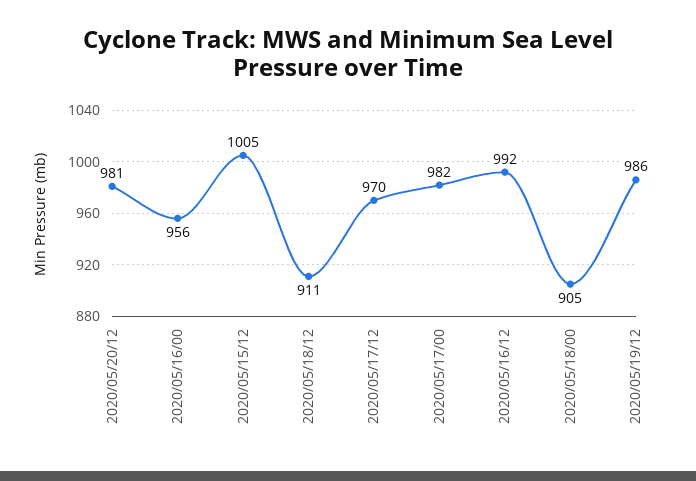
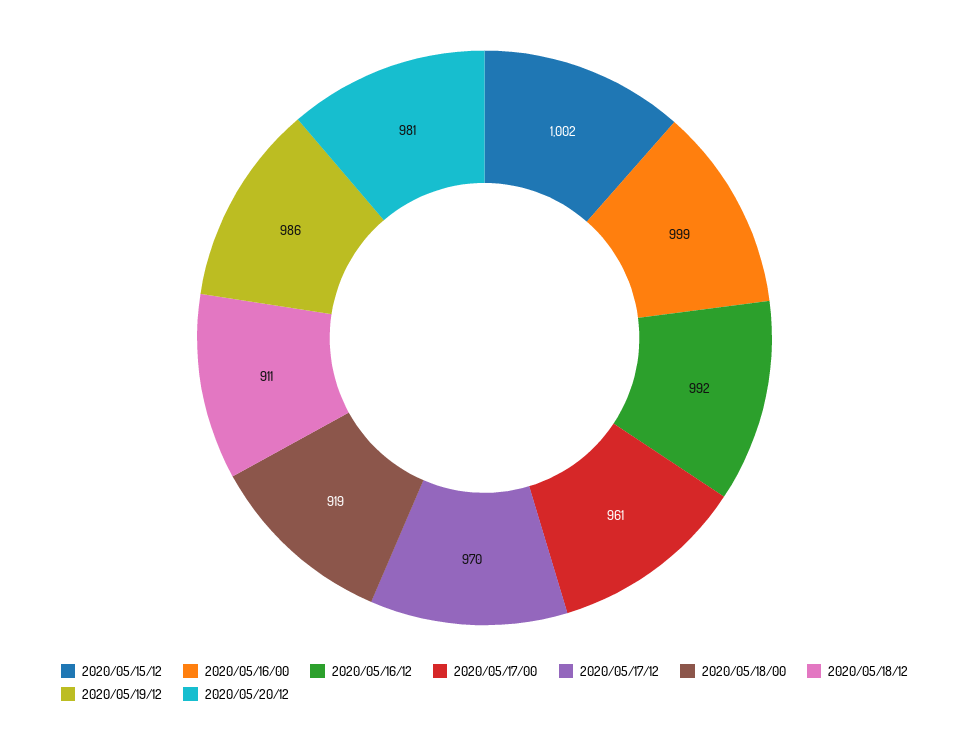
2020/05/16/00: 956 -> 999
2020/05/15/12: 1005 -> 1002
2020/05/17/00: 982 -> 961
2020/05/18/00: 905 -> 919

